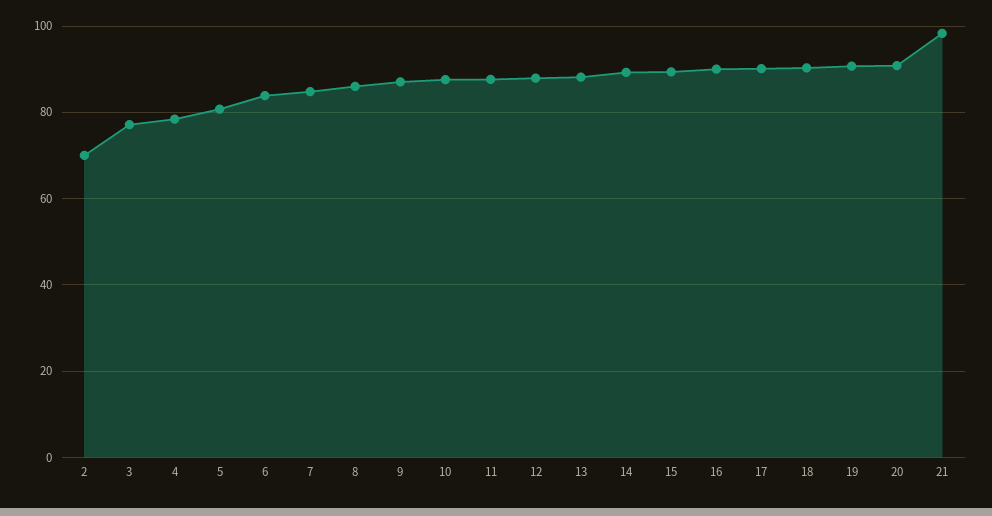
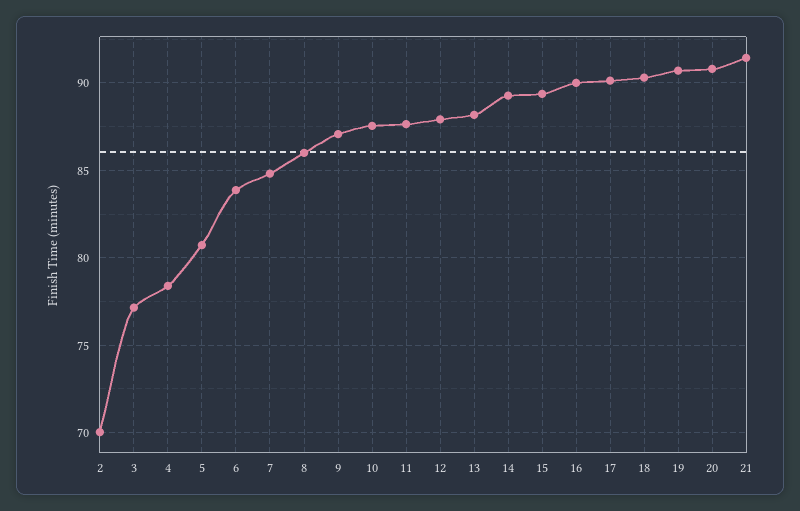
21: 98 -> 91.5

